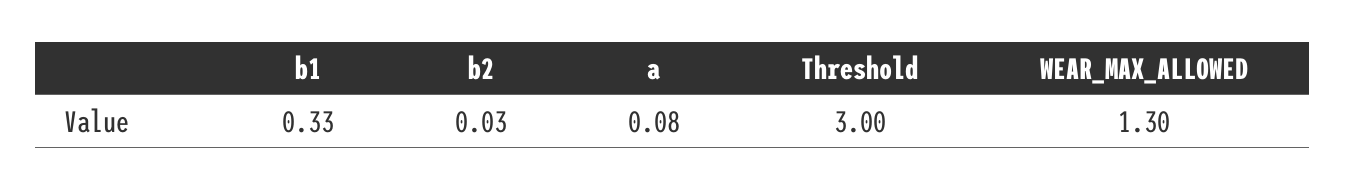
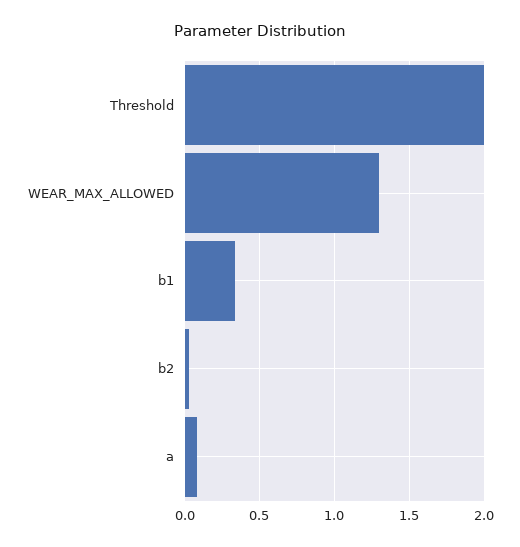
Threshold: 3 -> 2

